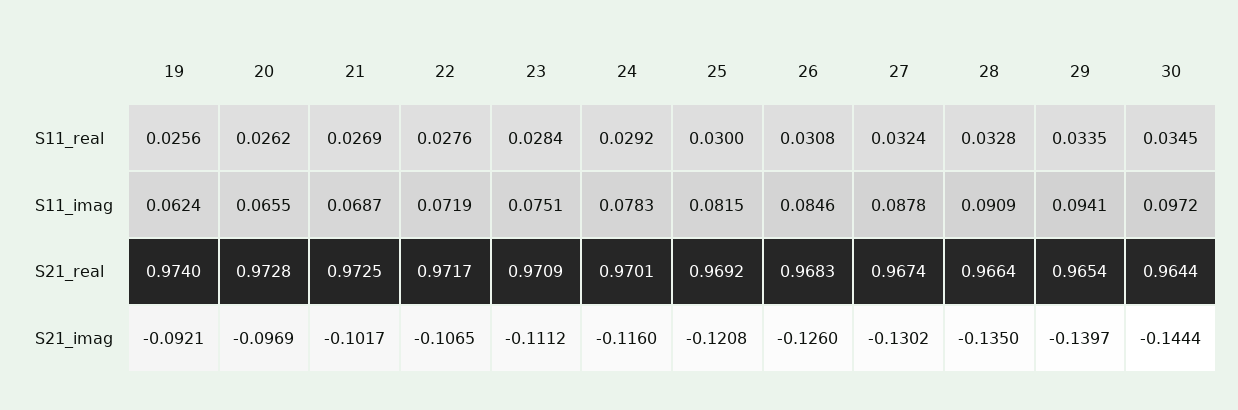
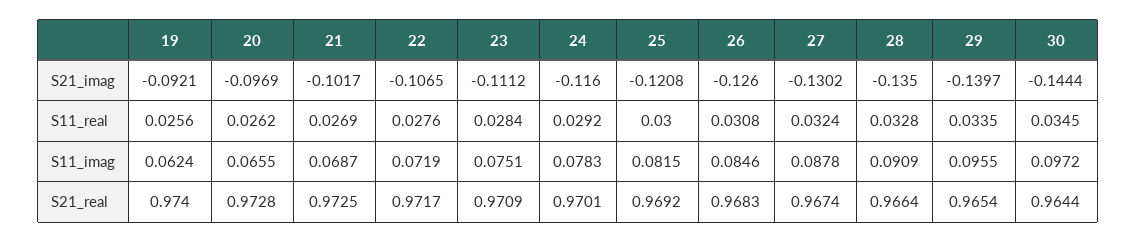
29, S11_imag: 0.0941 -> 0.0955

